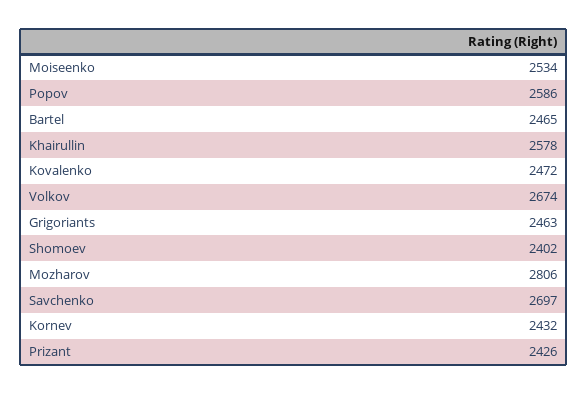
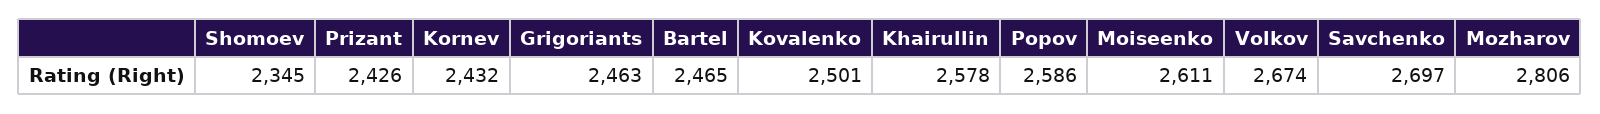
Moiseenko: 2534 -> 2611
Kovalenko: 2472 -> 2501
Shomoev: 2402 -> 2345

